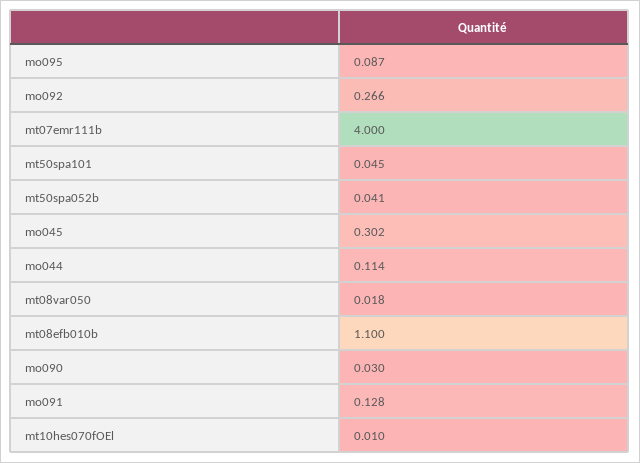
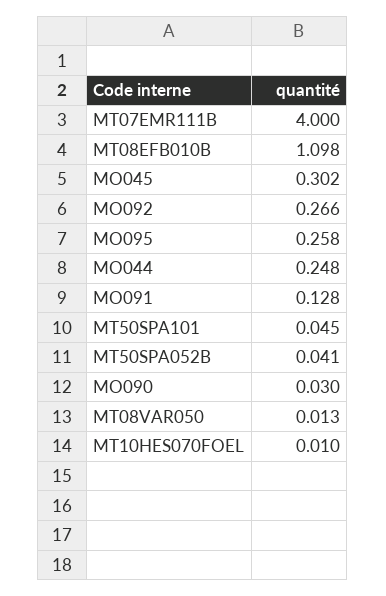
mo095: 0.087 -> 0.258
mo044: 0.114 -> 0.248
mt08var050: 0.018 -> 0.013
mt08efb010b: 1.1 -> 1.098

